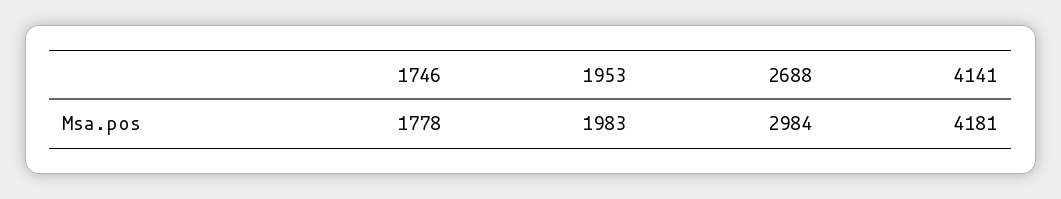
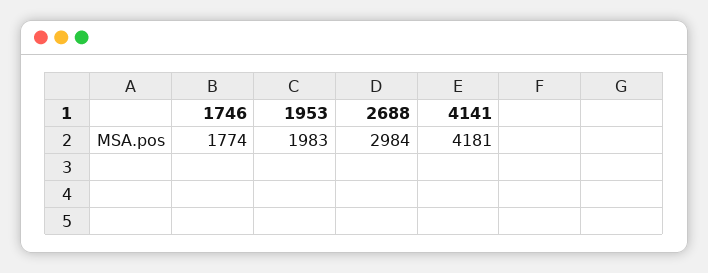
1746: 1778 -> 1774

